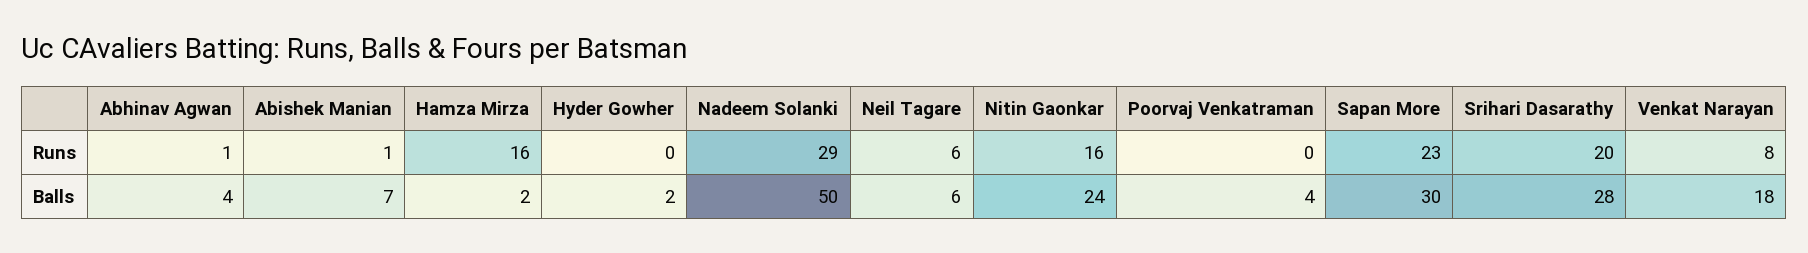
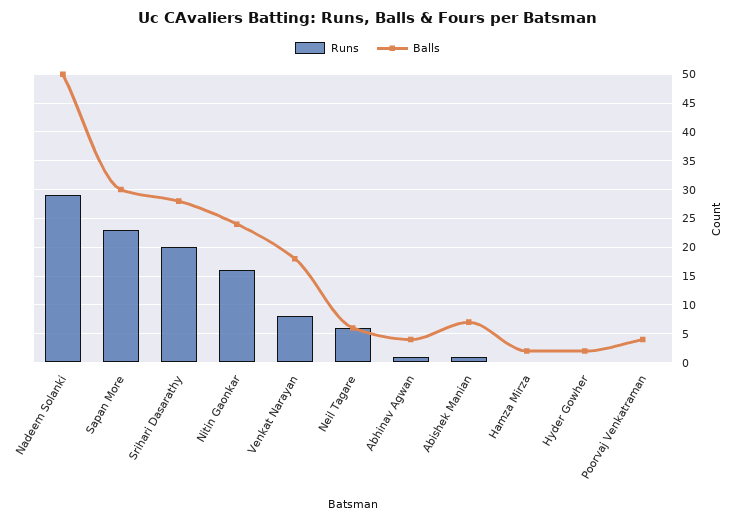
Runs, Hamza Mirza: 16 -> 0

